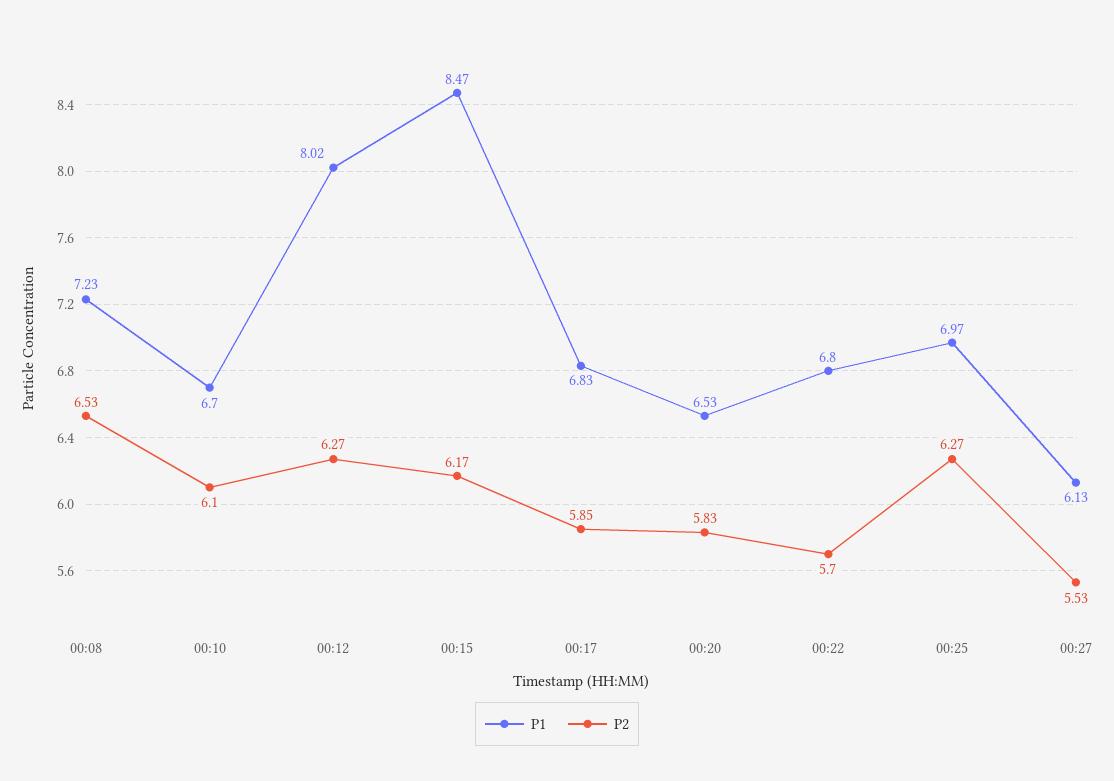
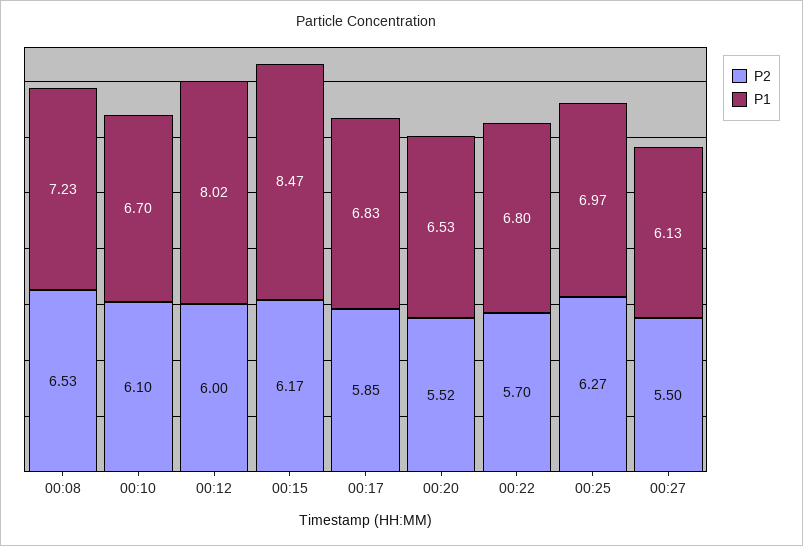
P2, 00:12: 6.27 -> 6
P2, 00:20: 5.83 -> 5.52
P2, 00:27: 5.53 -> 5.5

